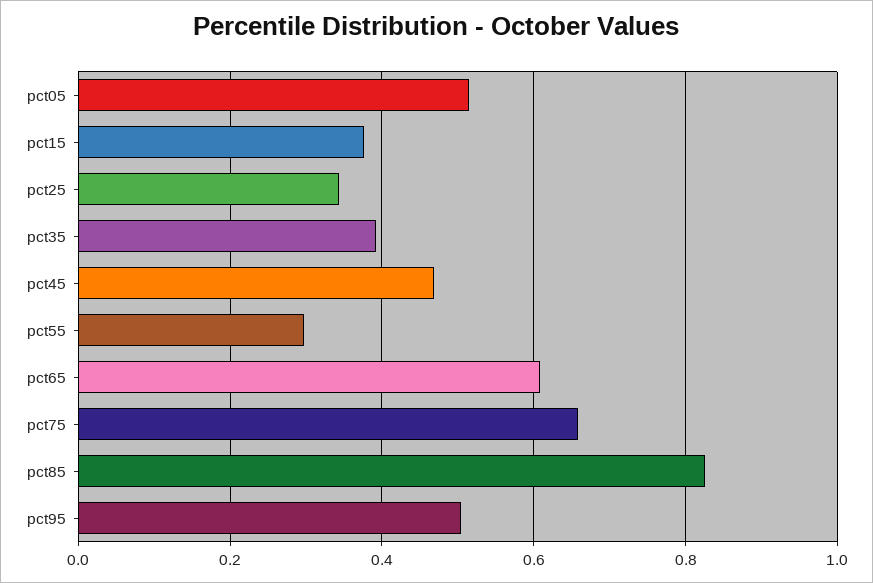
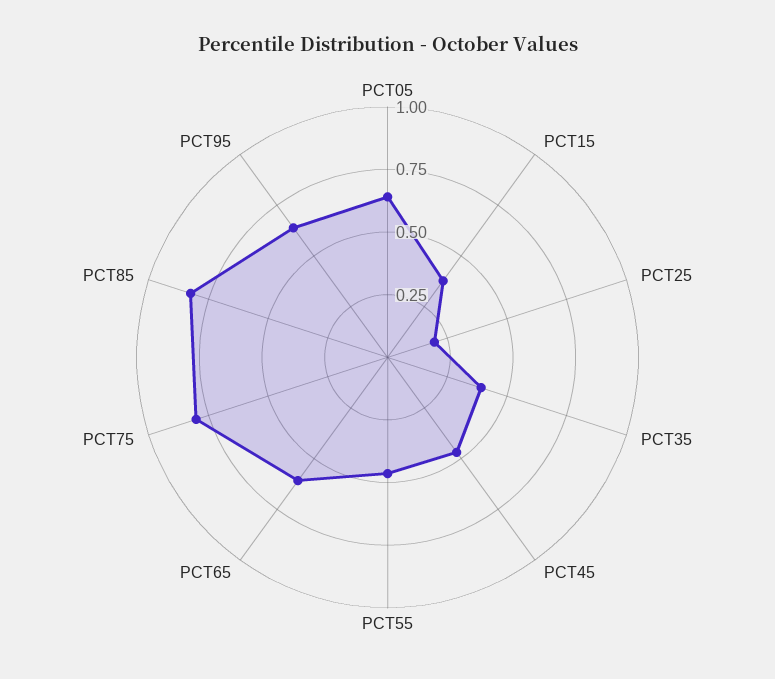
pct05: 0.52 -> 0.65
pct25: 0.34 -> 0.2
pct55: 0.3 -> 0.45
pct75: 0.66 -> 0.8
pct95: 0.5 -> 0.65

